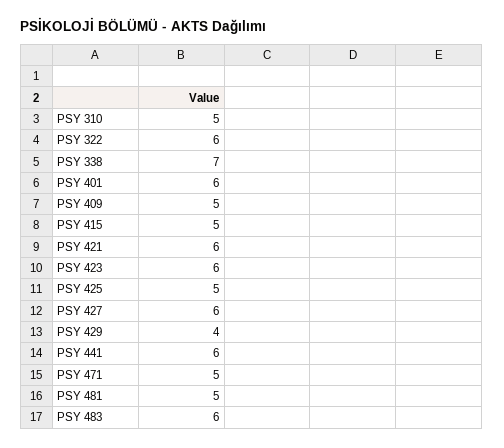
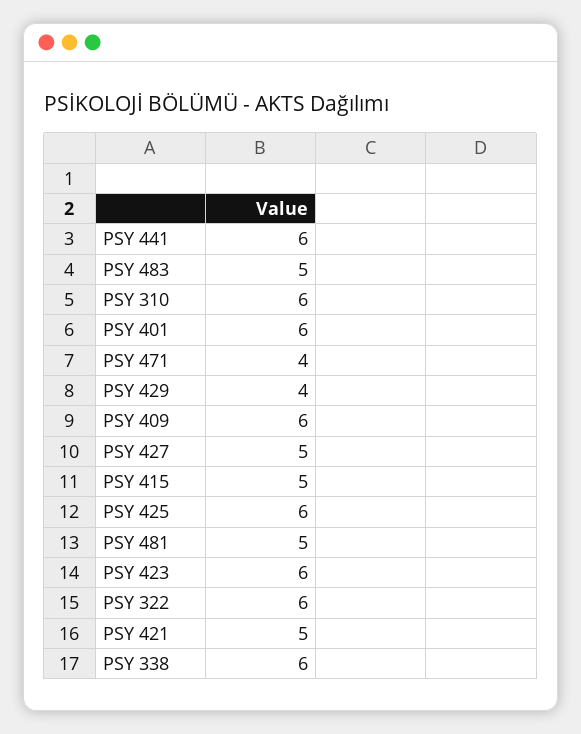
PSY 310: 5 -> 6
PSY 338: 7 -> 6
PSY 409: 5 -> 6
PSY 421: 6 -> 5
PSY 425: 5 -> 6
PSY 427: 6 -> 5
PSY 471: 5 -> 4
PSY 483: 6 -> 5

